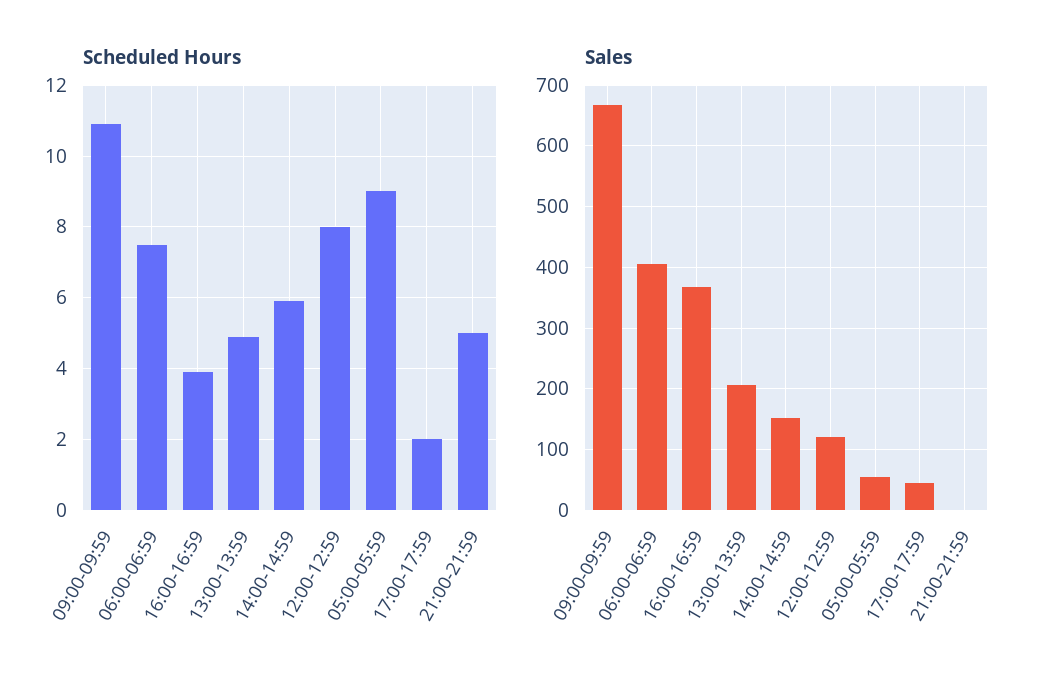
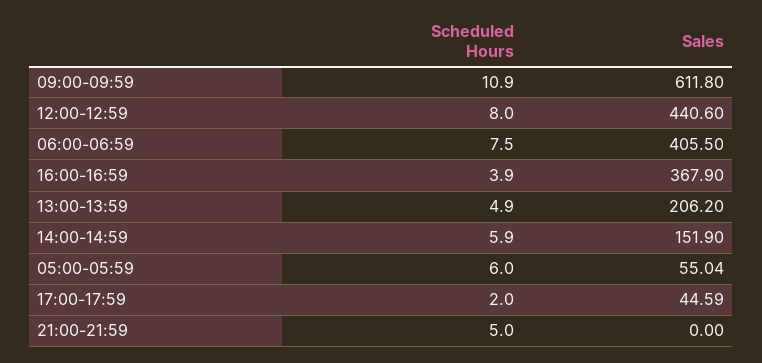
Scheduled Hours, 05:00-05:59: 9 -> 6
Sales, 09:00-09:59: 670 -> 611.8
Sales, 12:00-12:59: 120 -> 440.6

